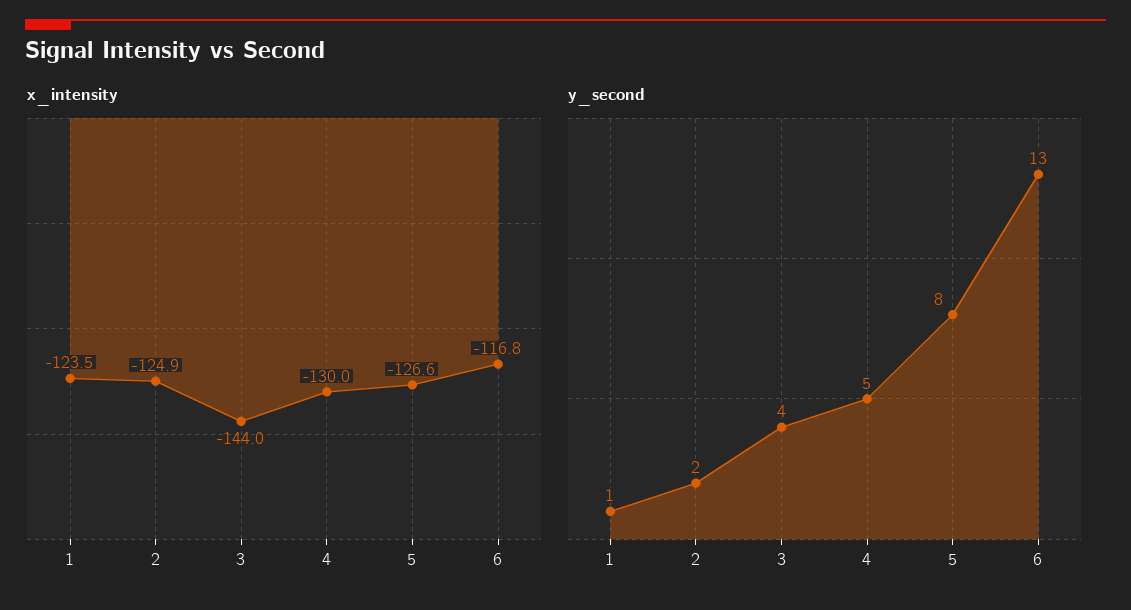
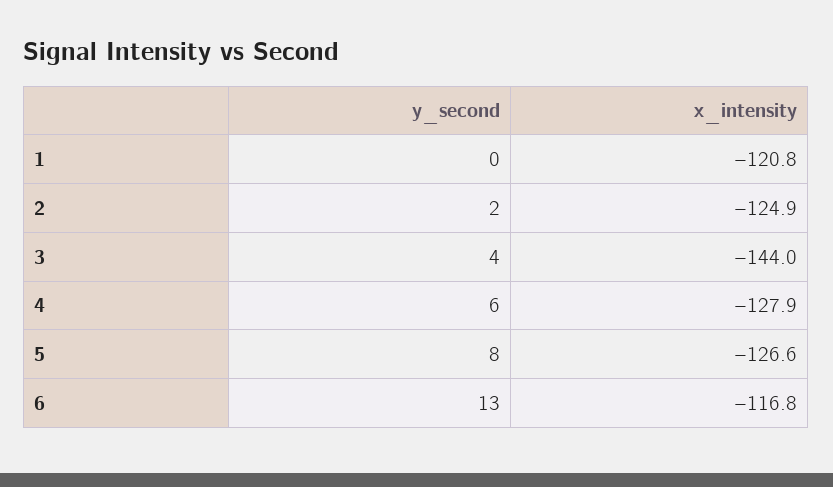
x_intensity, 1: -123.5 -> -120.8
x_intensity, 4: -130 -> -127.9
y_second, 1: 1 -> 0
y_second, 4: 5 -> 6

